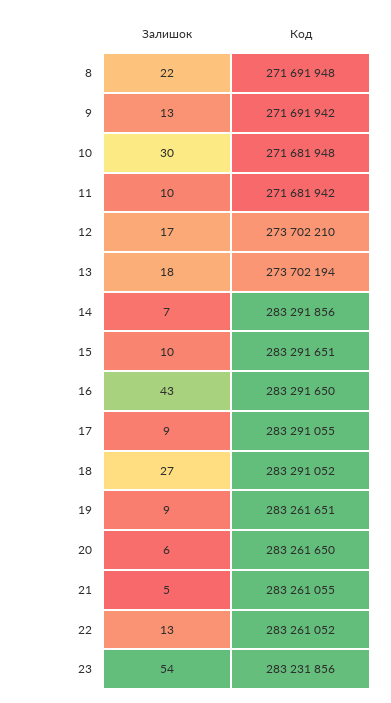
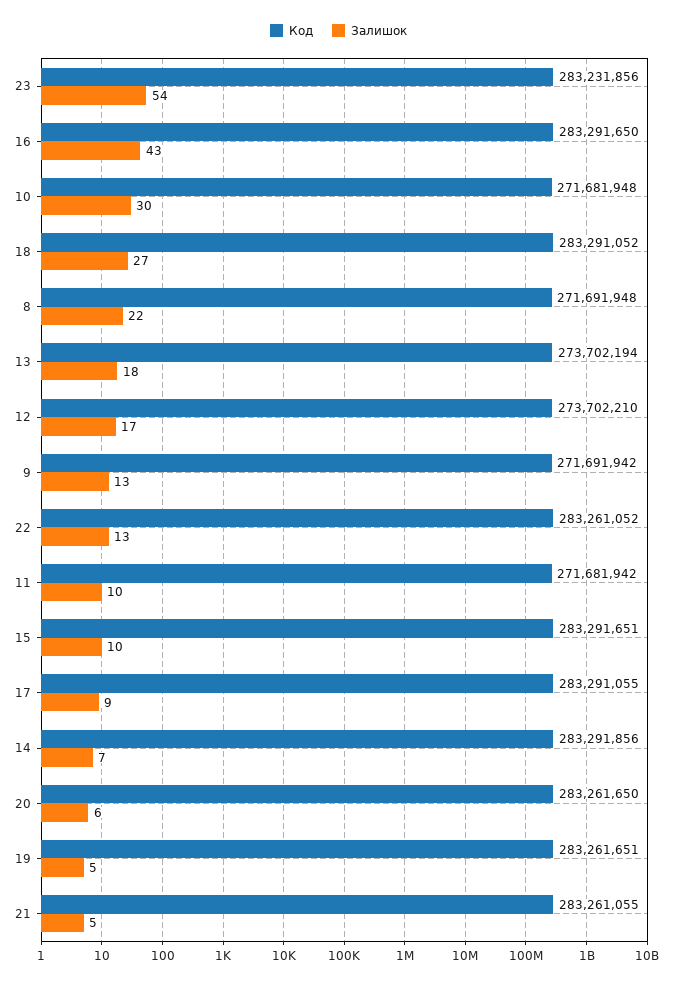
Залишок, 19: 9 -> 5

